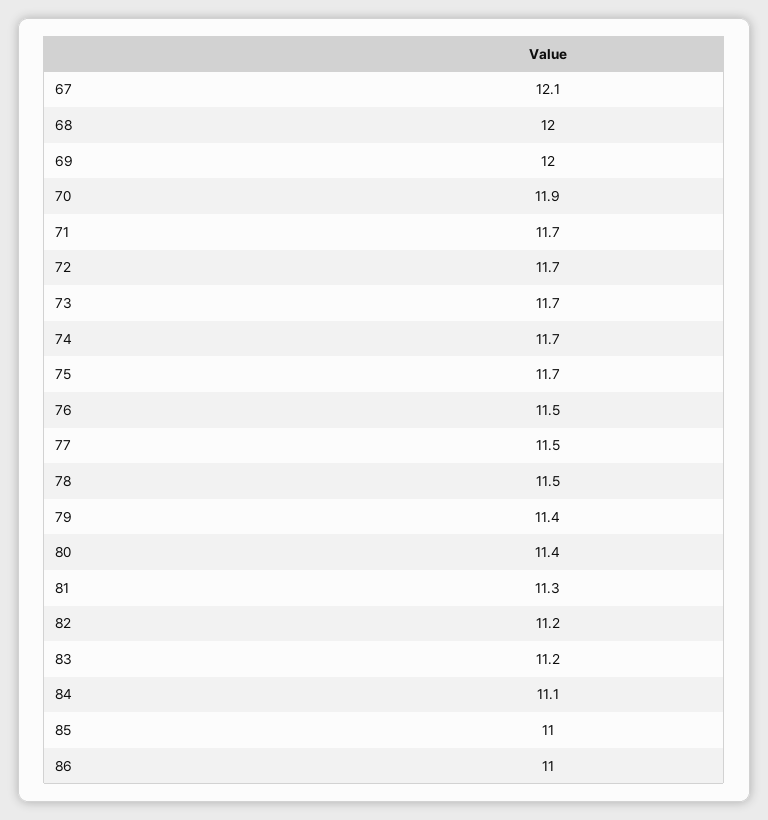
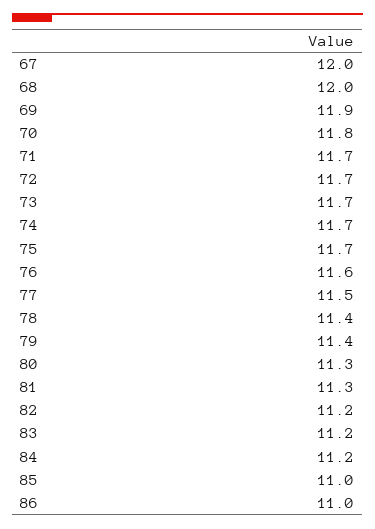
67: 12.1 -> 12
69: 12 -> 11.9
70: 11.9 -> 11.8
76: 11.5 -> 11.6
78: 11.5 -> 11.4
80: 11.4 -> 11.3
84: 11.1 -> 11.2

